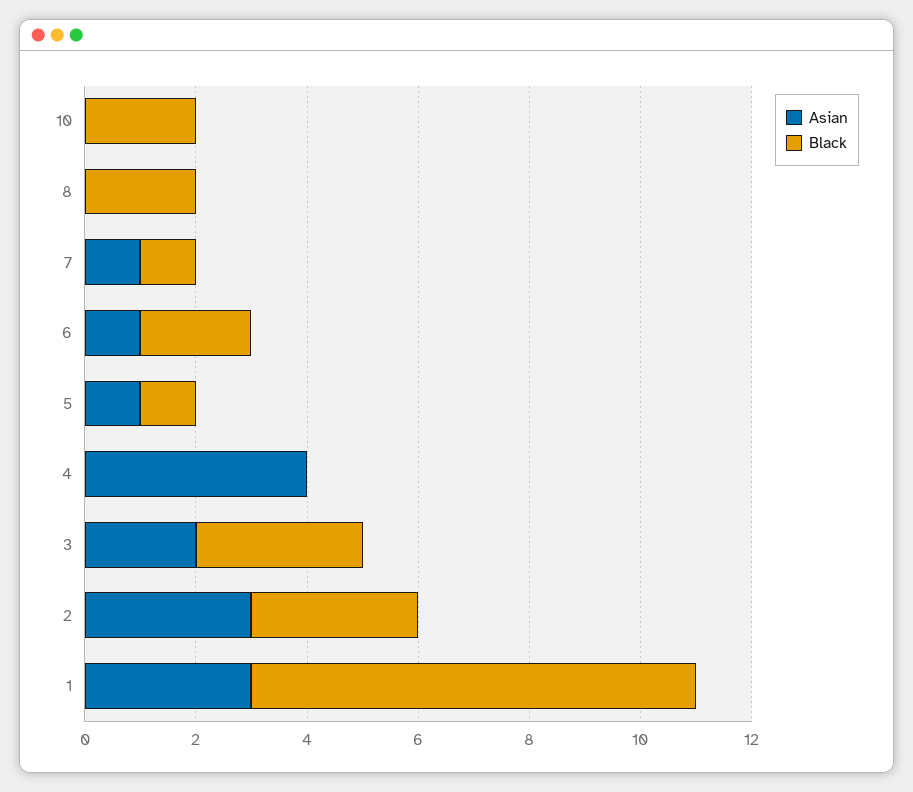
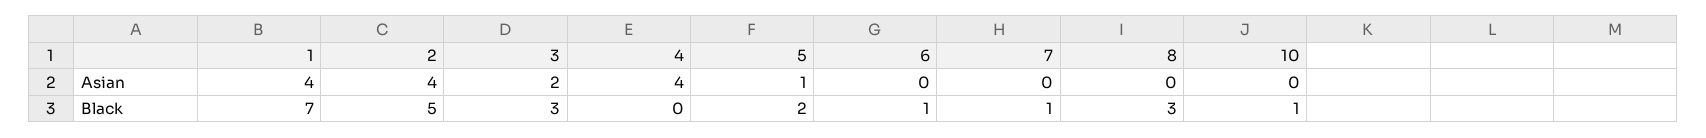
Black, 10: 2 -> 1
Black, 8: 2 -> 3
Asian, 7: 1 -> 0
Asian, 6: 1 -> 0
Black, 6: 2 -> 1
Black, 5: 1 -> 2
Asian, 2: 3 -> 4
Black, 2: 3 -> 5
Asian, 1: 3 -> 4
Black, 1: 8 -> 7

